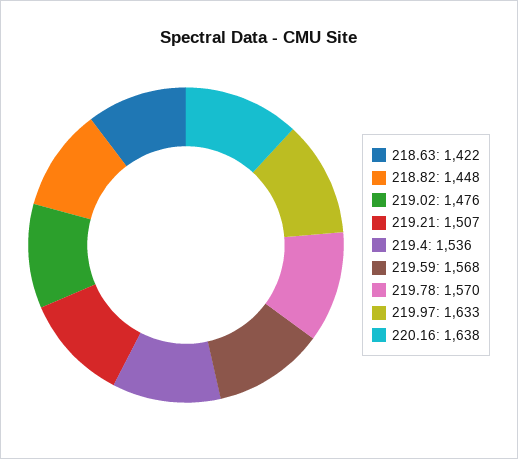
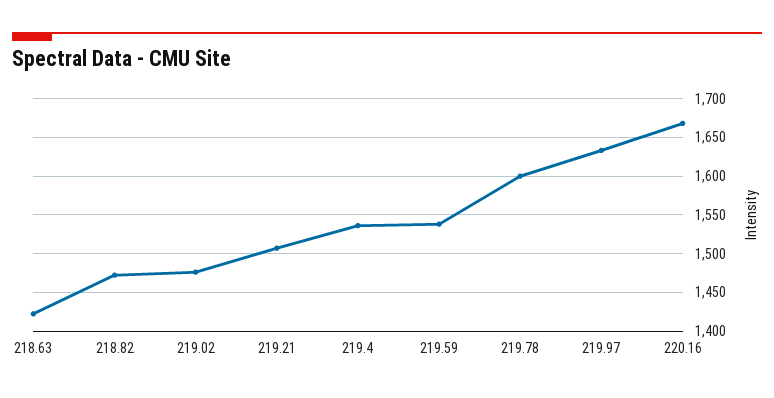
218.82: 1448 -> 1470
219.59: 1568 -> 1540
219.78: 1570 -> 1600
220.16: 1638 -> 1670

